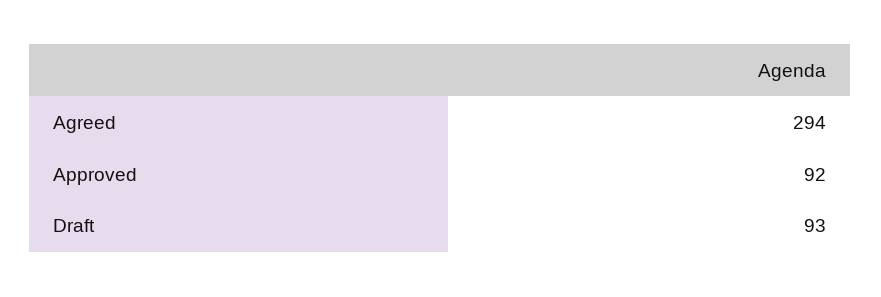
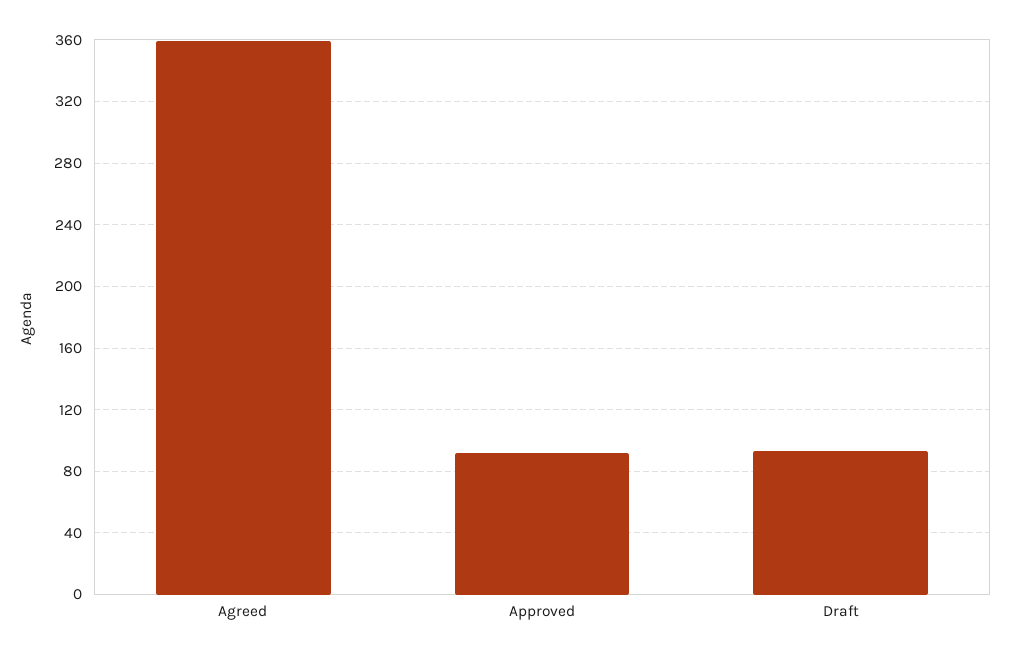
Agreed: 294 -> 360

